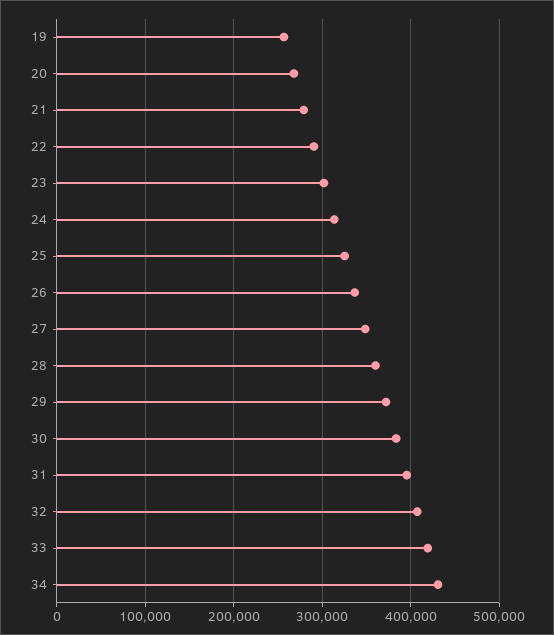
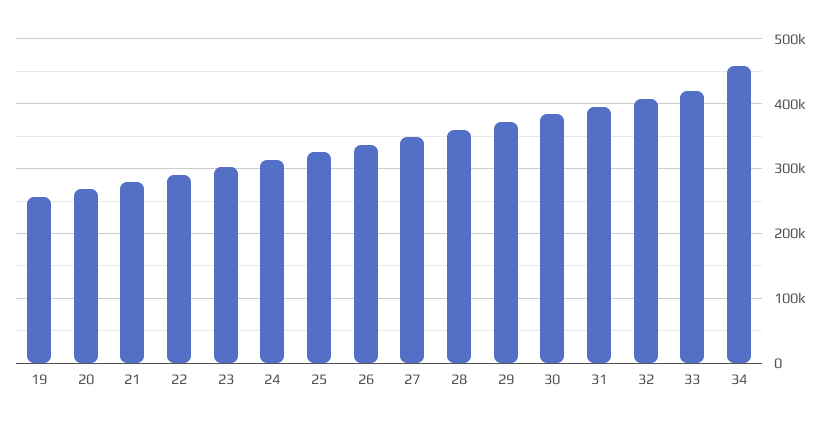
34: 430000 -> 460000

